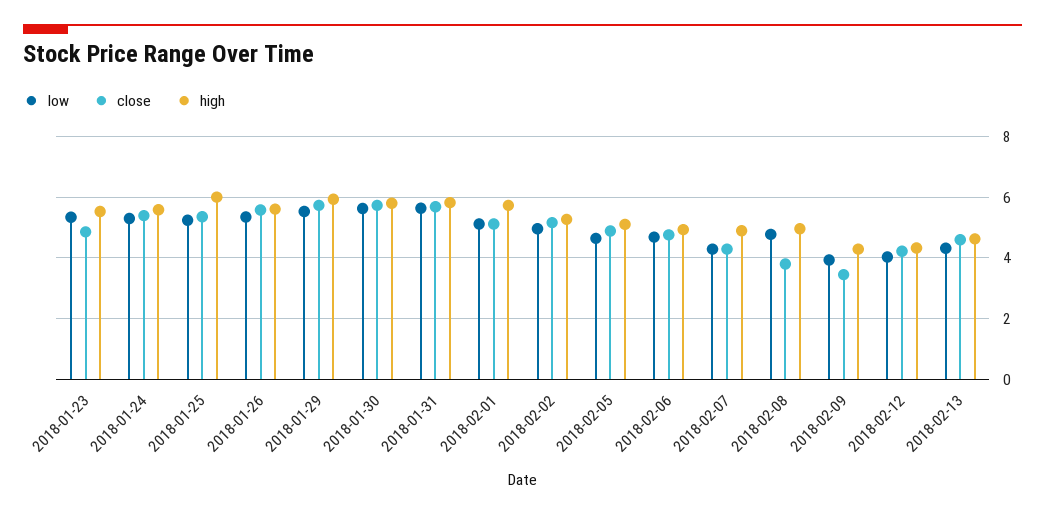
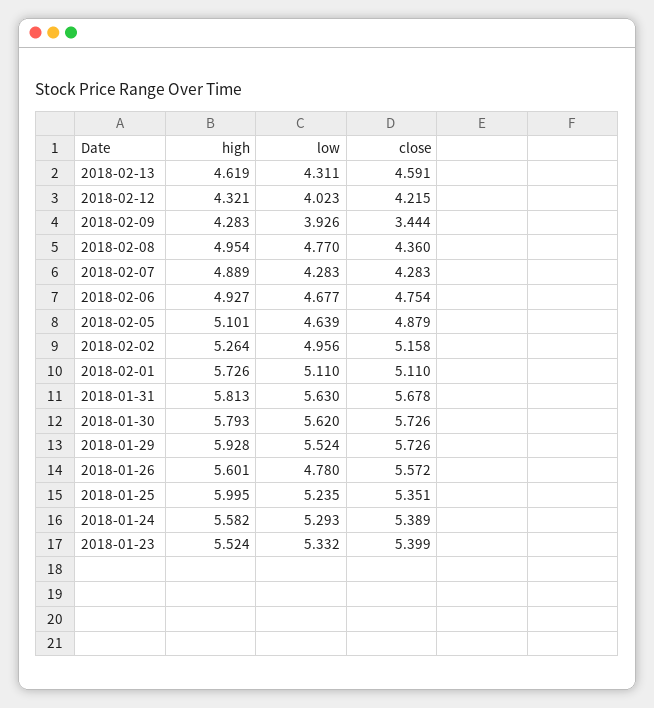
close, 2018-01-23: 4.8 -> 5.399
low, 2018-01-26: 5.4 -> 4.78
close, 2018-02-08: 3.8 -> 4.36

